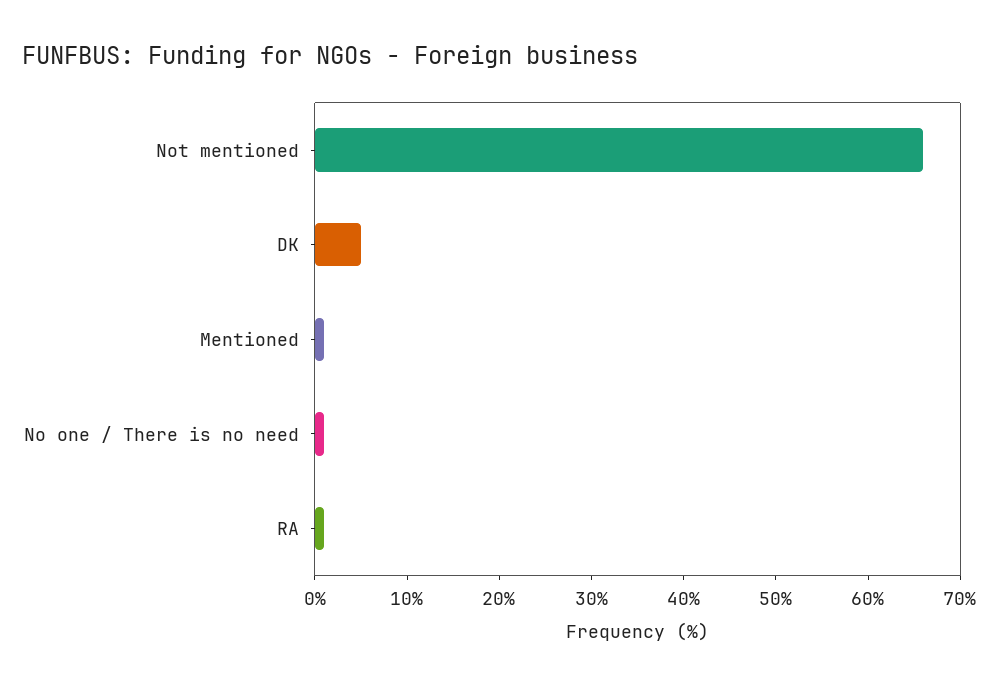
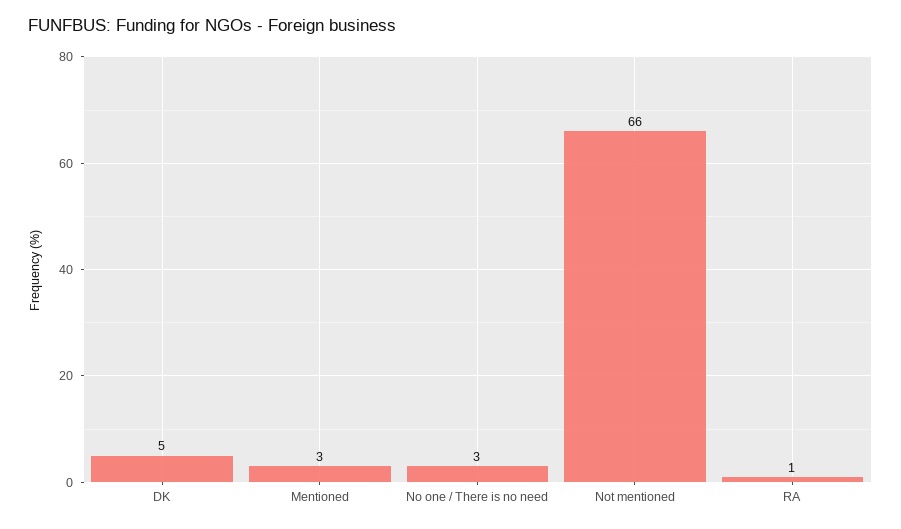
Mentioned: 1 -> 3
No one / There is no need: 1 -> 3

